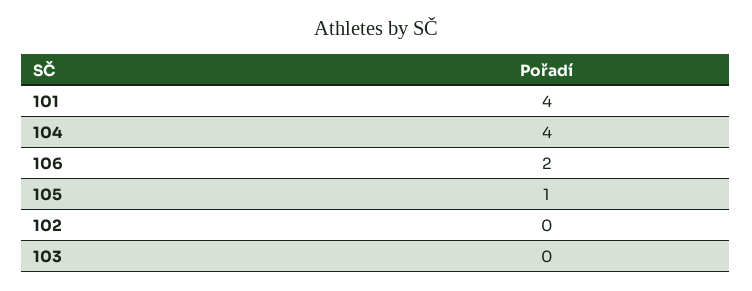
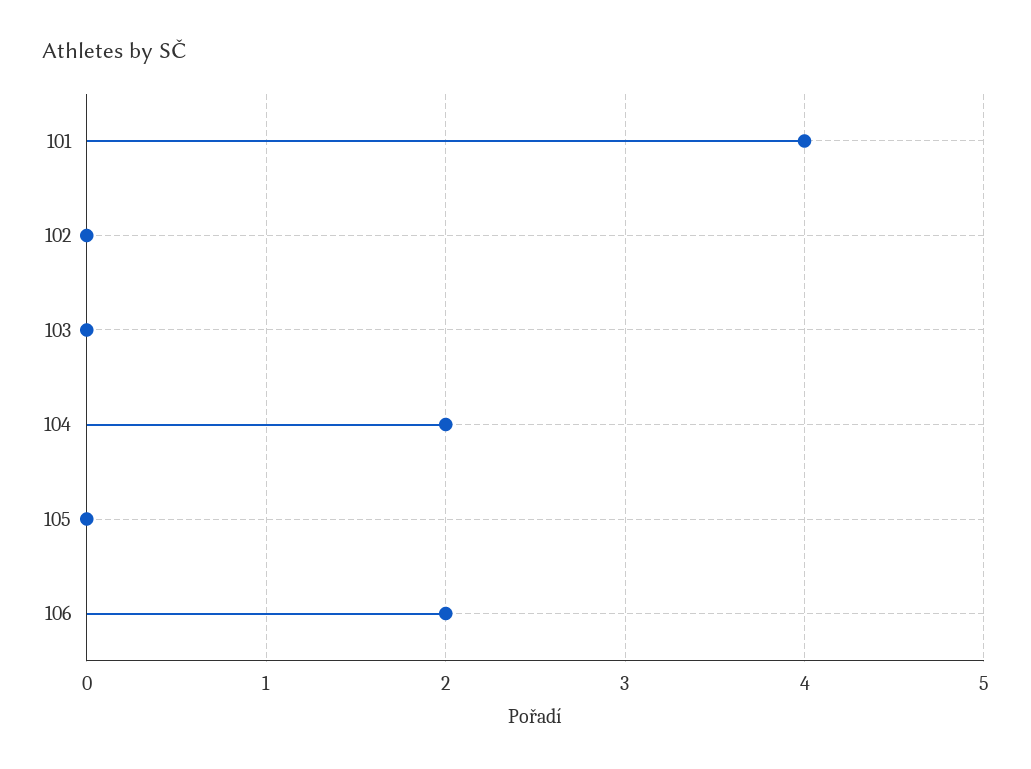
104: 4 -> 2
105: 1 -> 0

